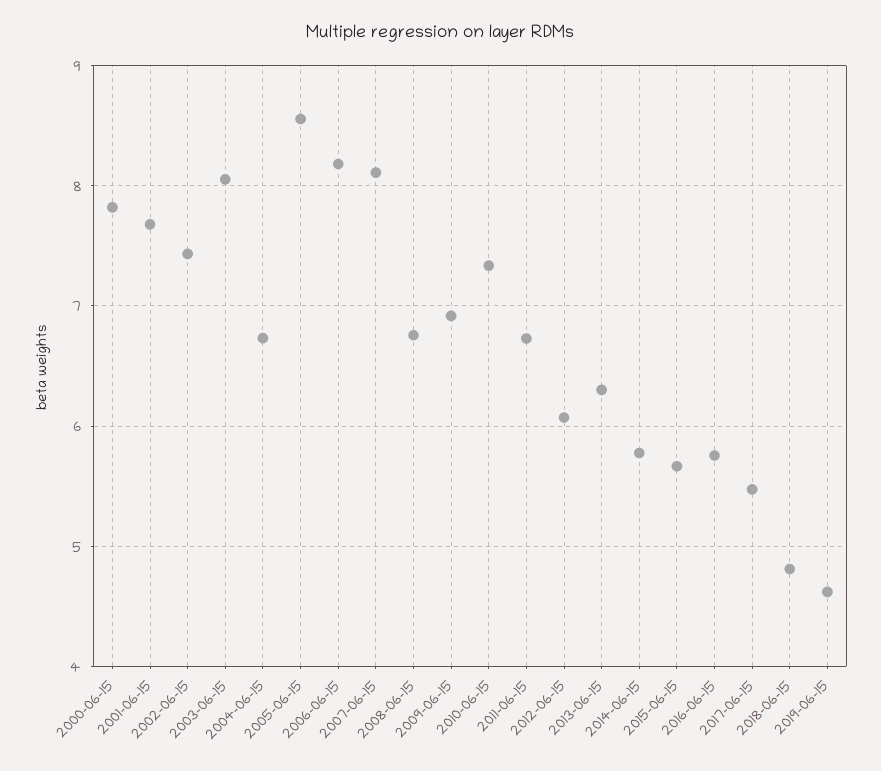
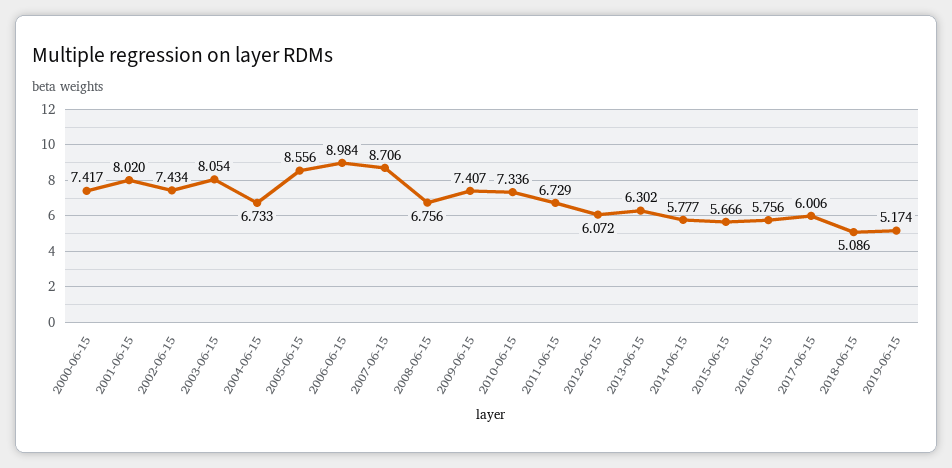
2000-06-15: 7.8 -> 7.417
2001-06-15: 7.7 -> 8.02
2006-06-15: 8.2 -> 8.984
2007-06-15: 8.1 -> 8.706
2009-06-15: 6.9 -> 7.407
2017-06-15: 5.5 -> 6.006
2018-06-15: 4.8 -> 5.086
2019-06-15: 4.6 -> 5.174

